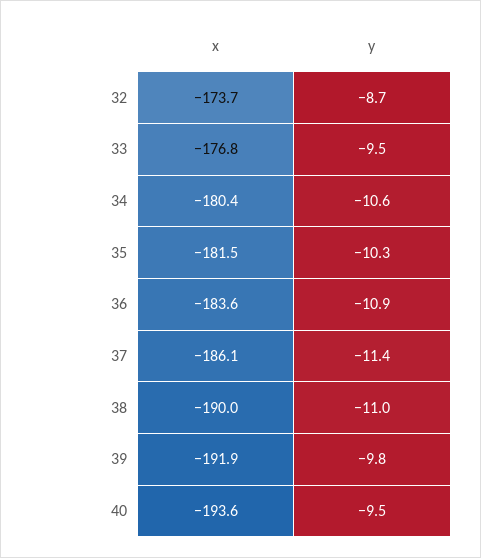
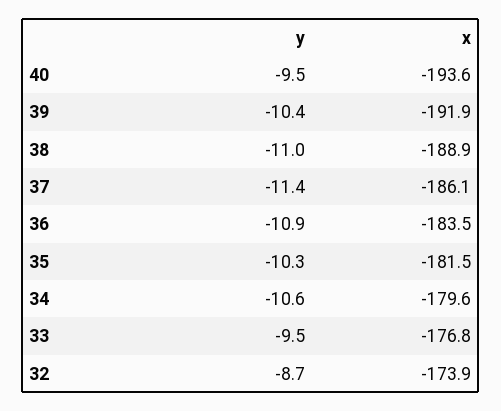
x, 32: -173.7 -> -173.9
x, 34: -180.4 -> -179.6
x, 36: -183.6 -> -183.5
x, 38: -190 -> -188.9
y, 39: -9.8 -> -10.4

